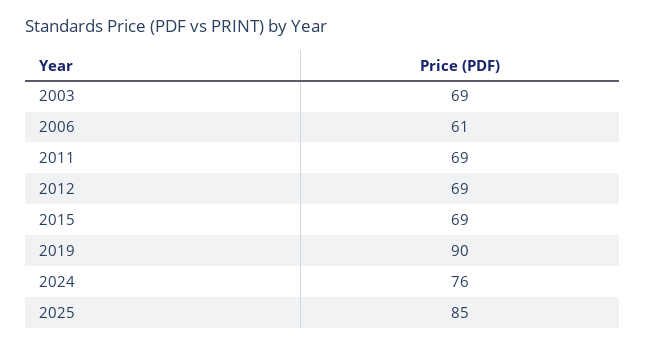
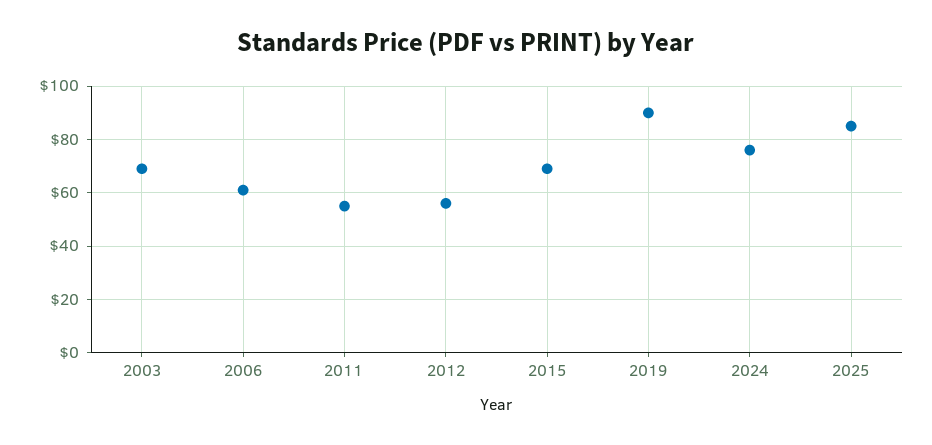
2011: 69 -> 55
2012: 69 -> 55

